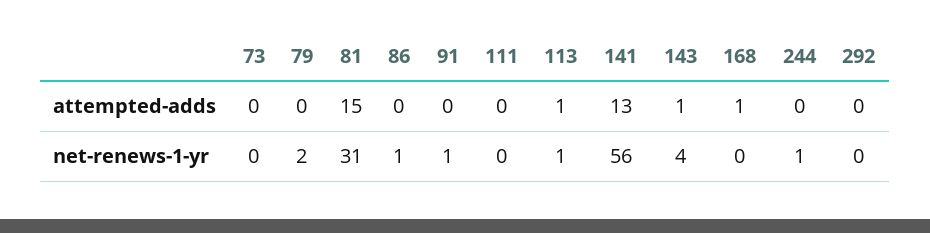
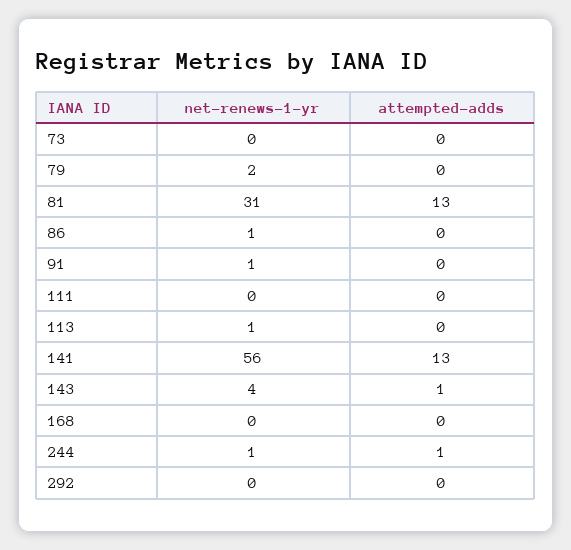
81, attempted-adds: 15 -> 13
113, attempted-adds: 1 -> 0
168, attempted-adds: 1 -> 0
244, attempted-adds: 0 -> 1

